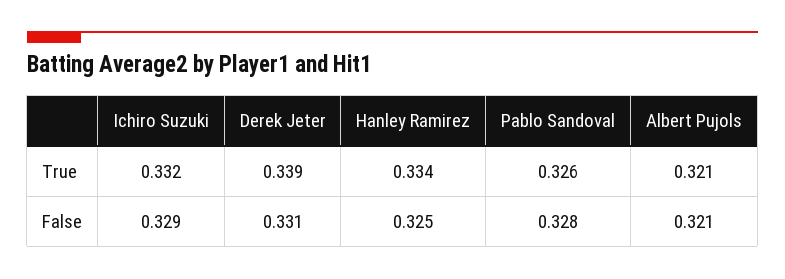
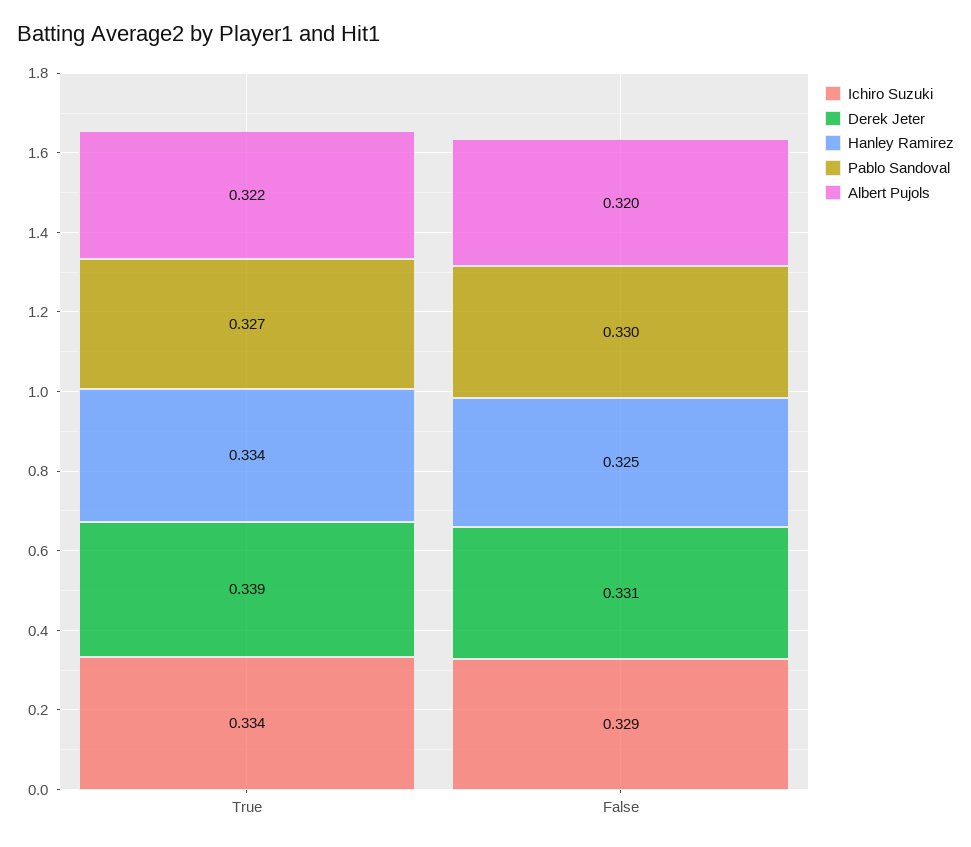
Ichiro Suzuki, True: 0.332 -> 0.334
Pablo Sandoval, True: 0.326 -> 0.327
Albert Pujols, True: 0.321 -> 0.322
Pablo Sandoval, False: 0.328 -> 0.33
Albert Pujols, False: 0.321 -> 0.32

